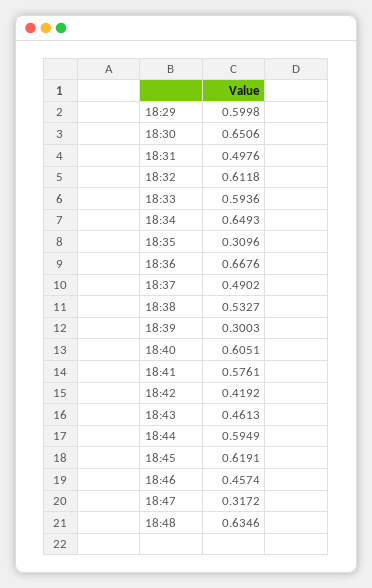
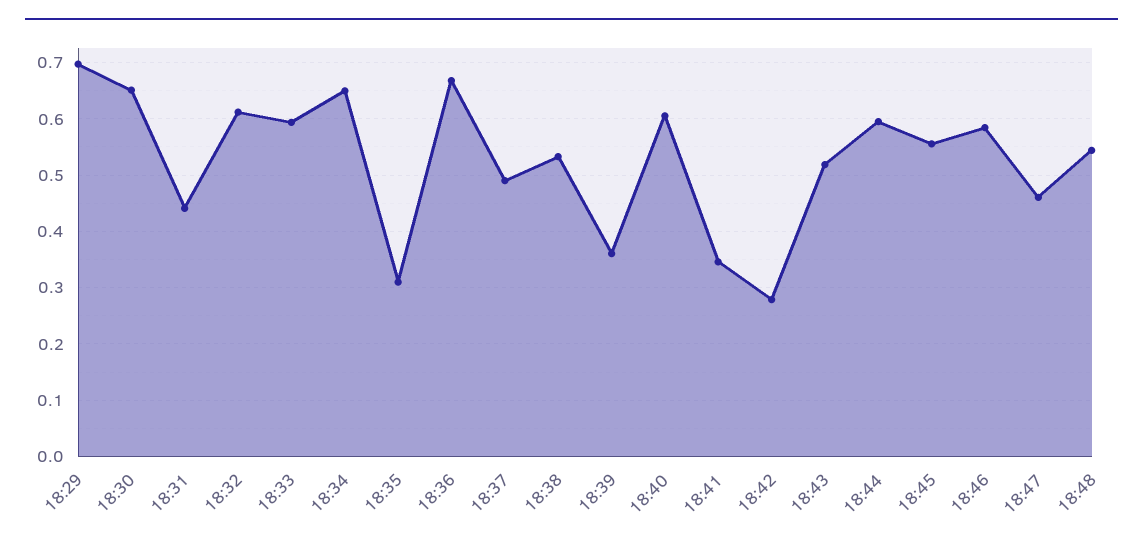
18:29: 0.5998 -> 0.7
18:31: 0.4976 -> 0.44
18:39: 0.3003 -> 0.36
18:41: 0.5761 -> 0.34
18:42: 0.4192 -> 0.28
18:43: 0.4613 -> 0.52
18:45: 0.6191 -> 0.56
18:46: 0.4574 -> 0.58
18:47: 0.3172 -> 0.46
18:48: 0.6346 -> 0.54

